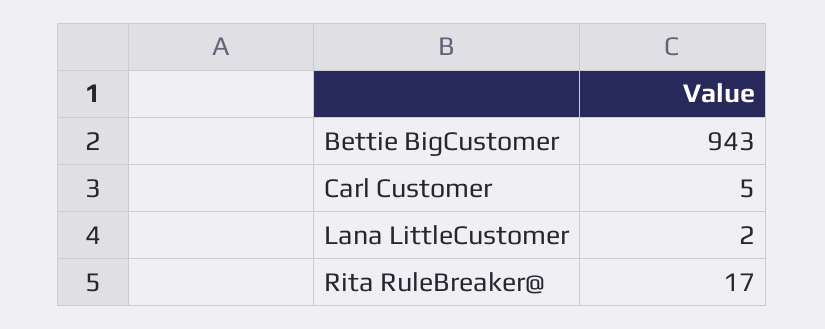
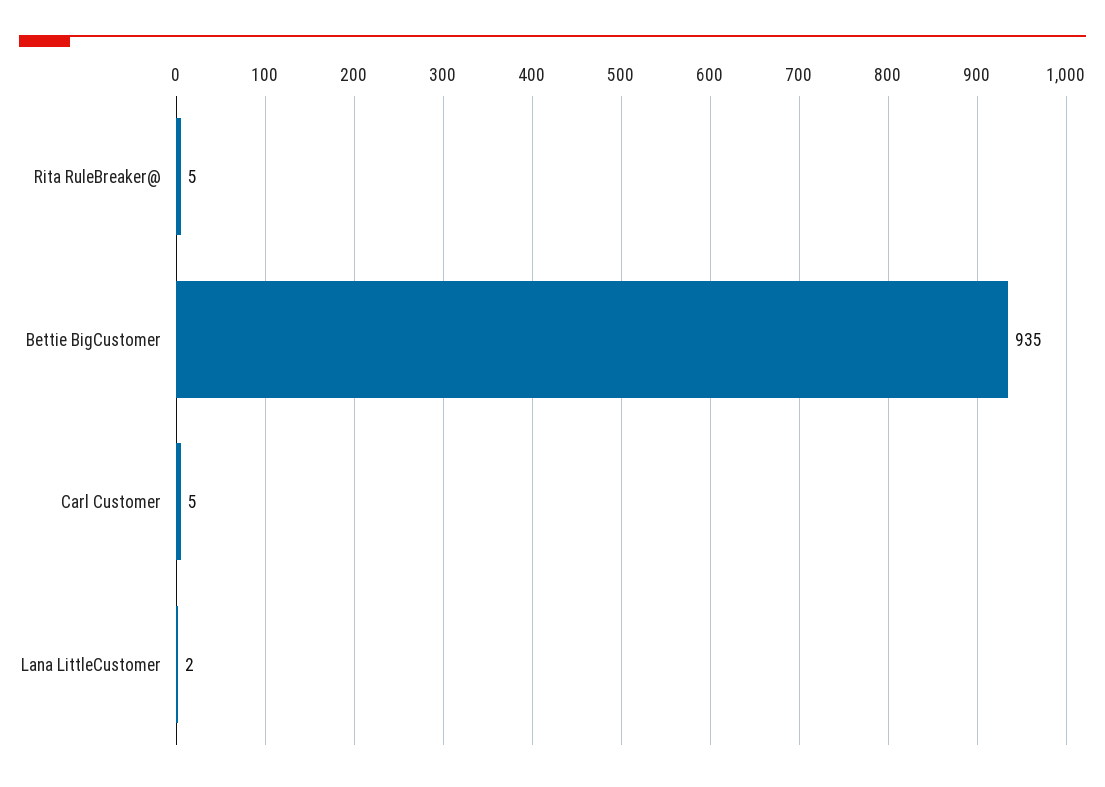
Bettie BigCustomer: 943 -> 935
Rita RuleBreaker@: 17 -> 5

